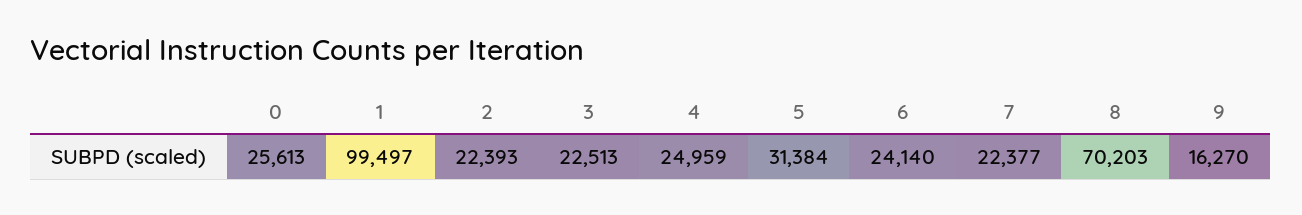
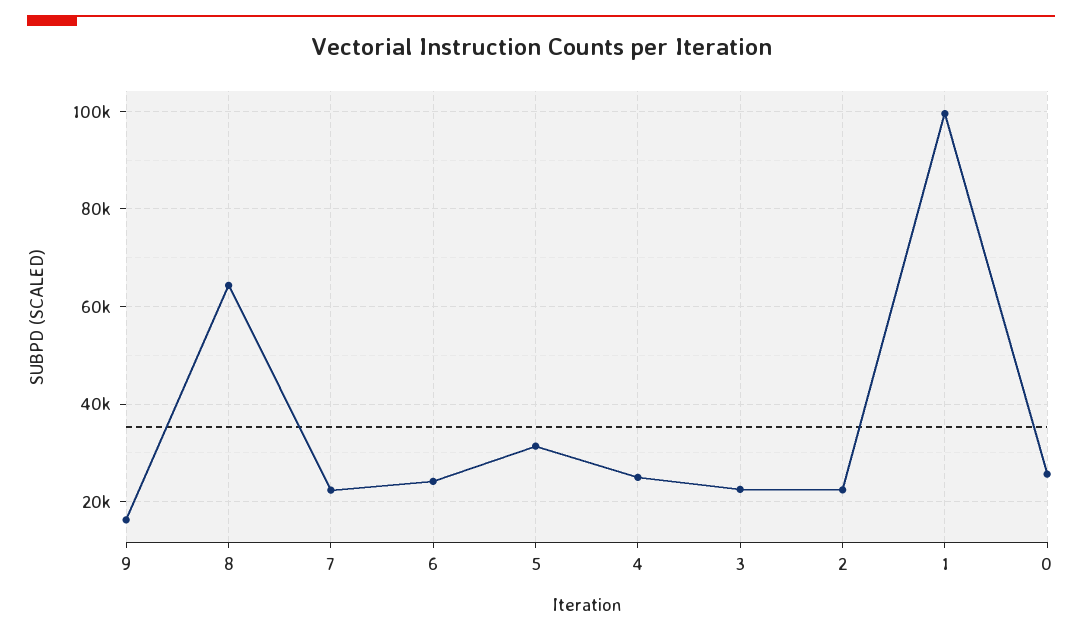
8: 70203 -> 64000

